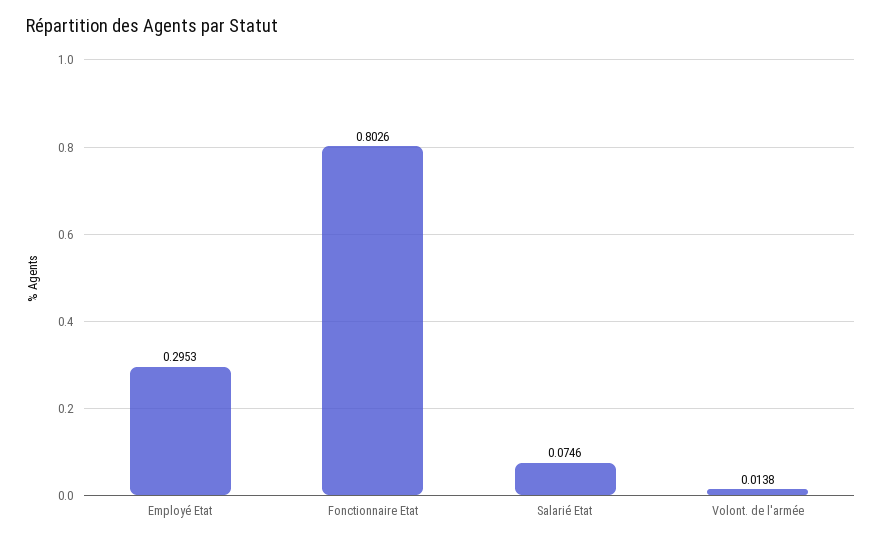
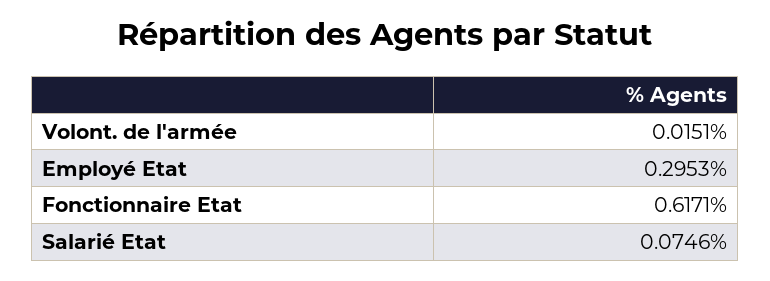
Fonctionnaire Etat: 0.8026 -> 0.6171
Volont. de l'armée: 0.0138 -> 0.0151

